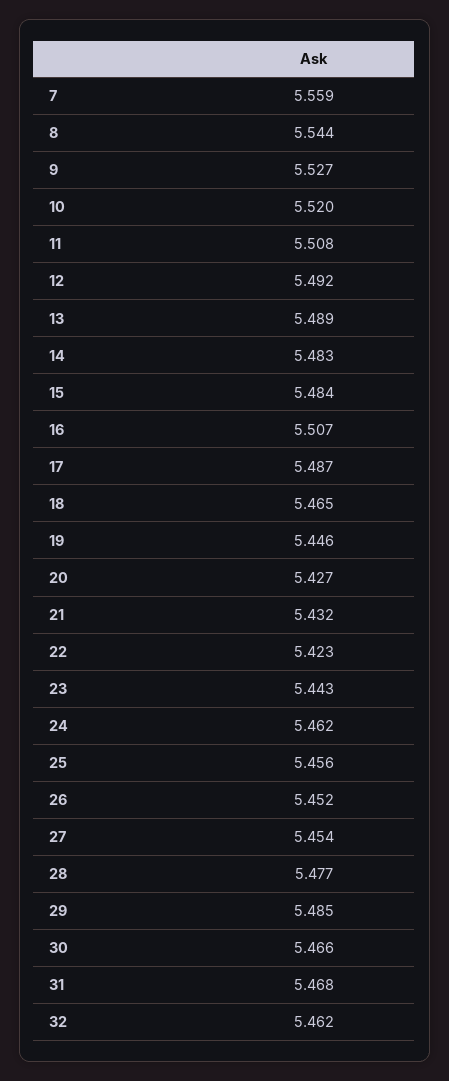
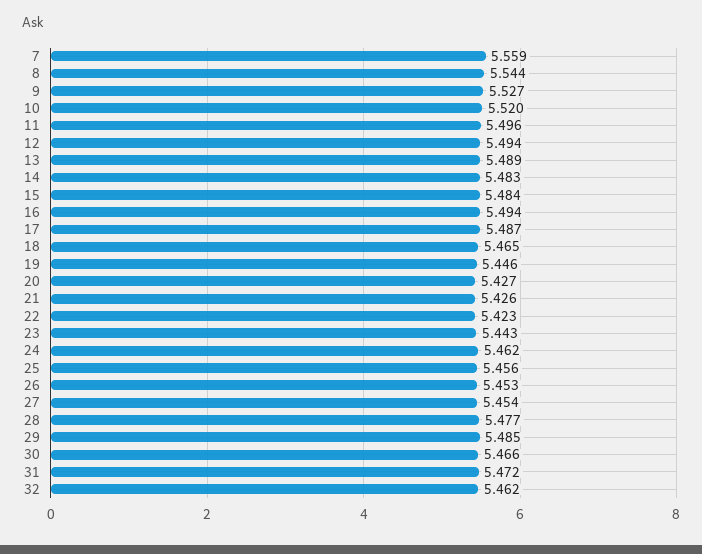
11: 5.508 -> 5.496
12: 5.492 -> 5.494
16: 5.507 -> 5.494
21: 5.432 -> 5.426
26: 5.452 -> 5.453
31: 5.468 -> 5.472

